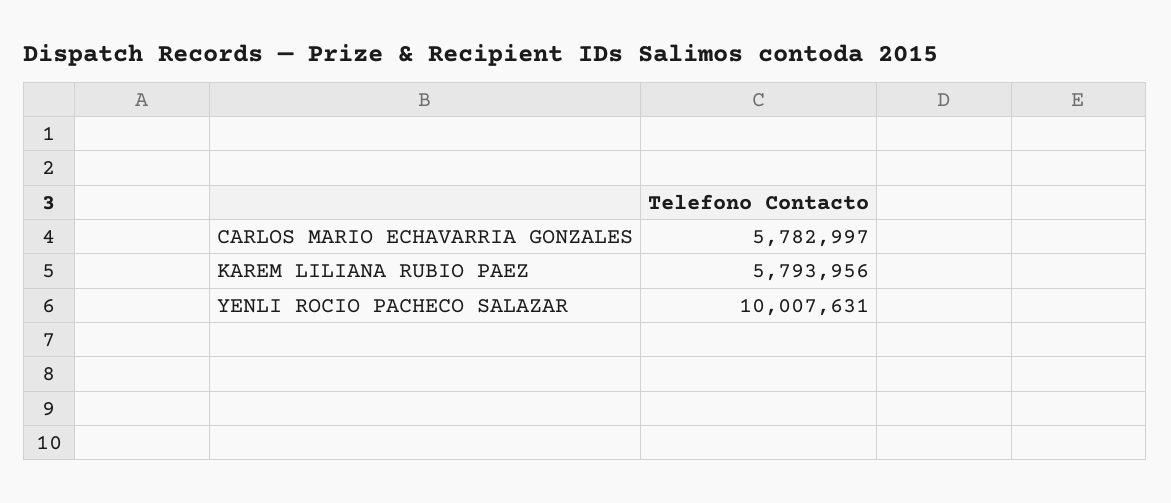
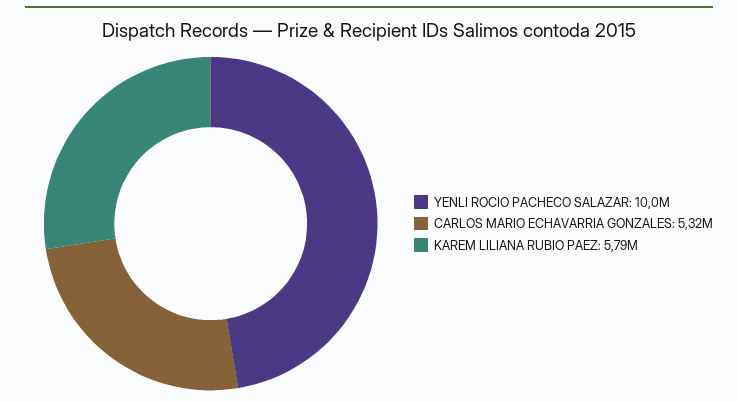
CARLOS MARIO ECHAVARRIA GONZALES: 5782997 -> 5320000

